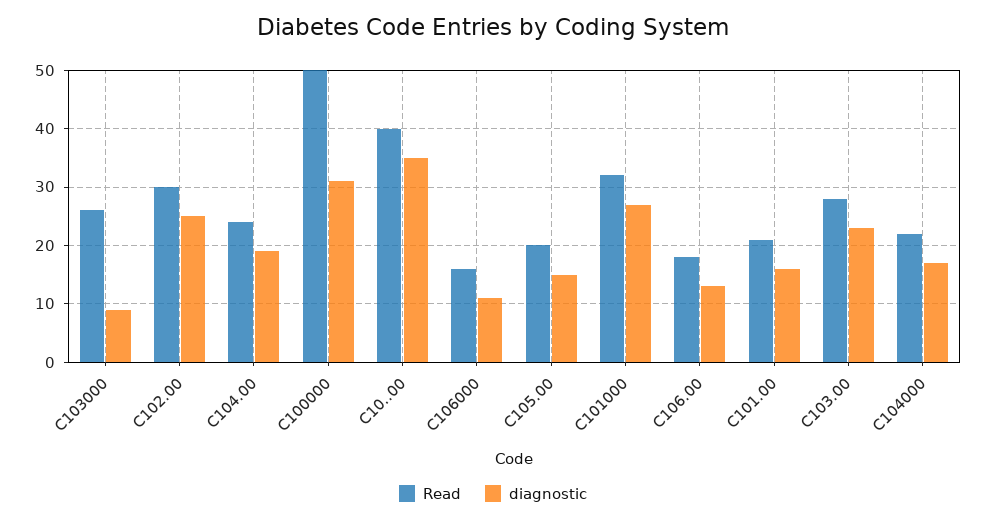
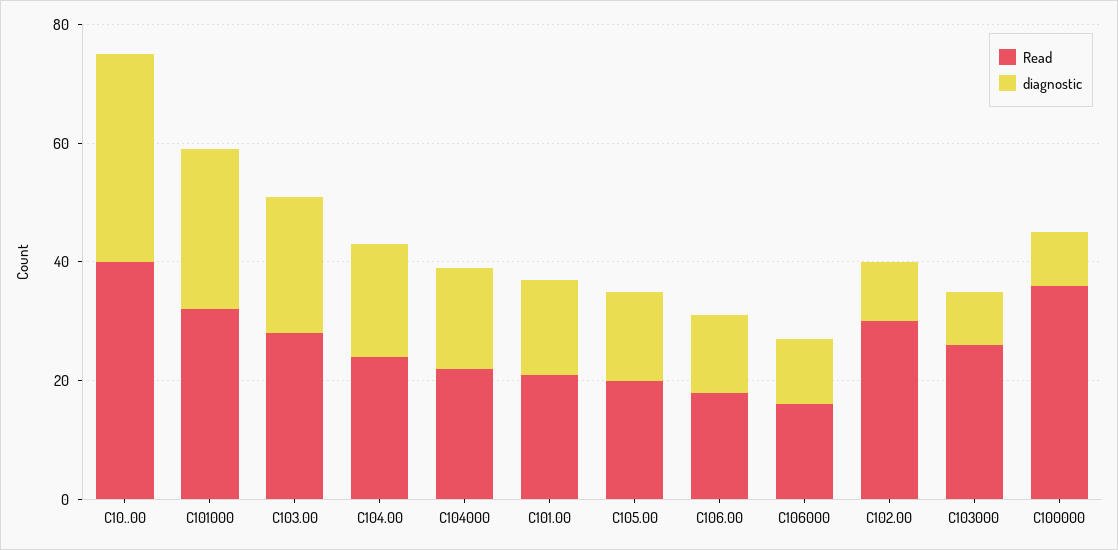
diagnostic, C102.00: 25 -> 10
Read, C100000: 50 -> 35
diagnostic, C100000: 30 -> 10

